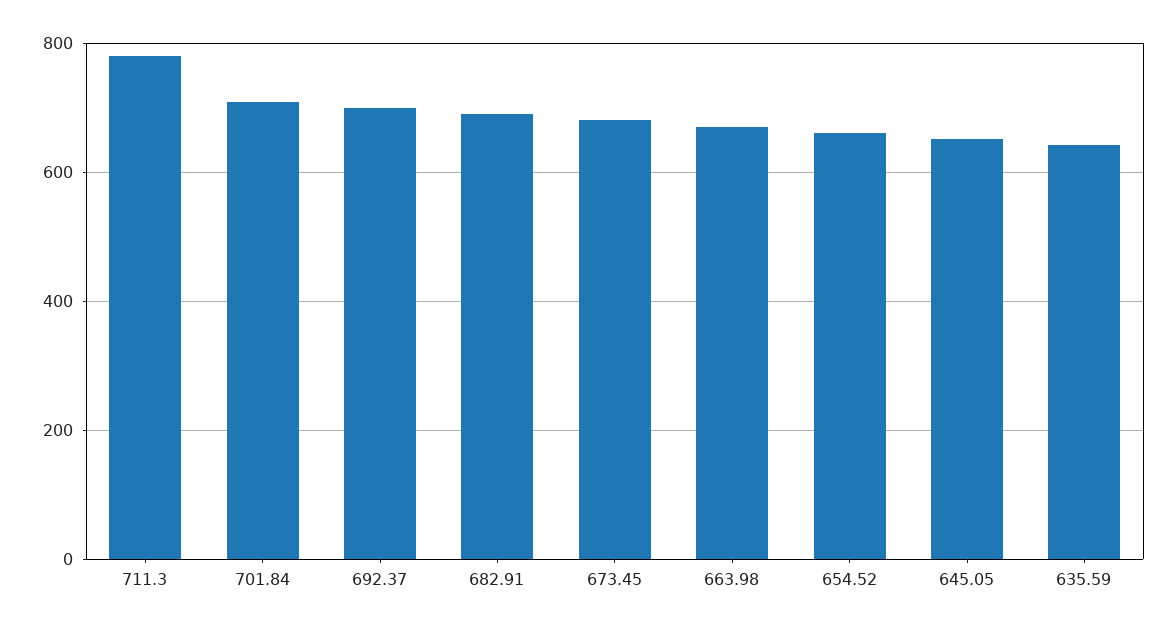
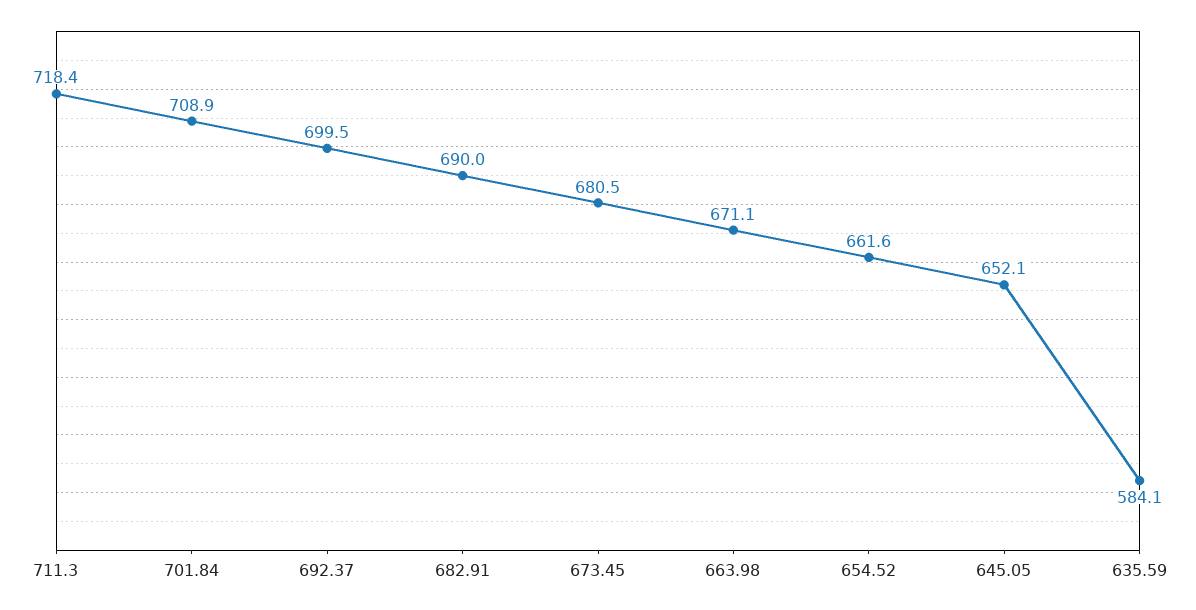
711.3: 780 -> 718.4
635.59: 640 -> 584.1

